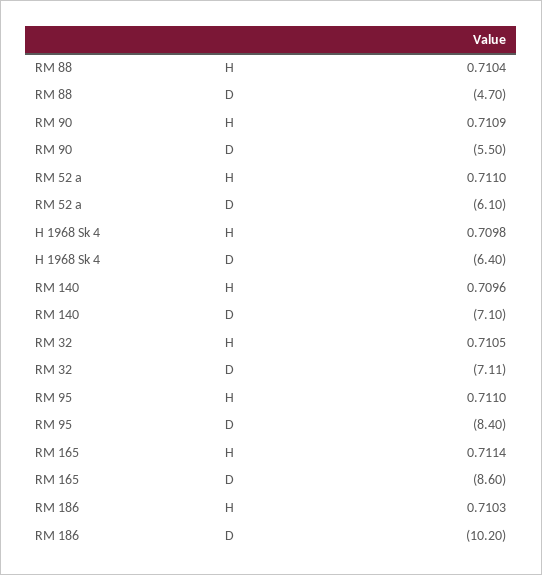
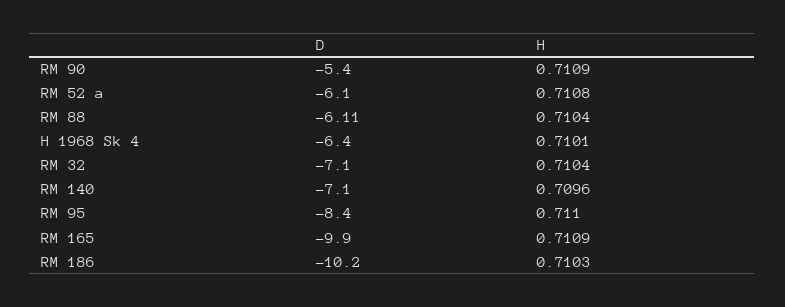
RM 88, D: -4.7 -> -6.11
RM 90, D: -5.5 -> -5.4
RM 52 a, H: 0.711 -> 0.7108
H 1968 Sk 4, H: 0.7098 -> 0.7101
RM 32, H: 0.7105 -> 0.7104
RM 32, D: -7.11 -> -7.1
RM 165, H: 0.7114 -> 0.7109
RM 165, D: -8.6 -> -9.9

